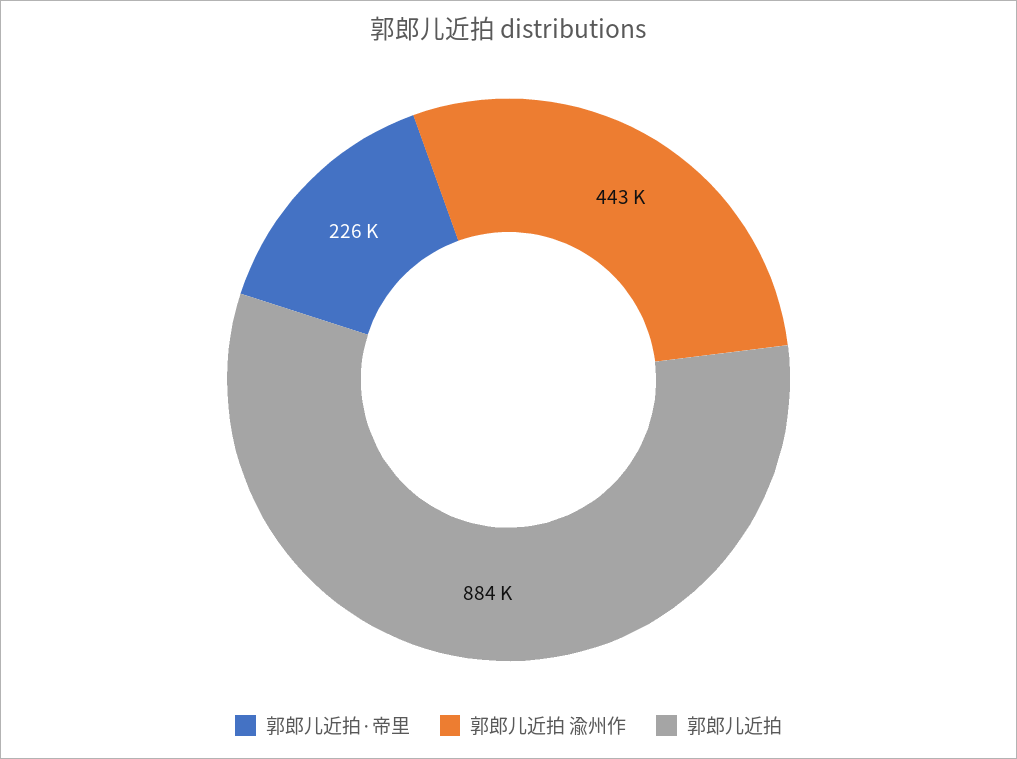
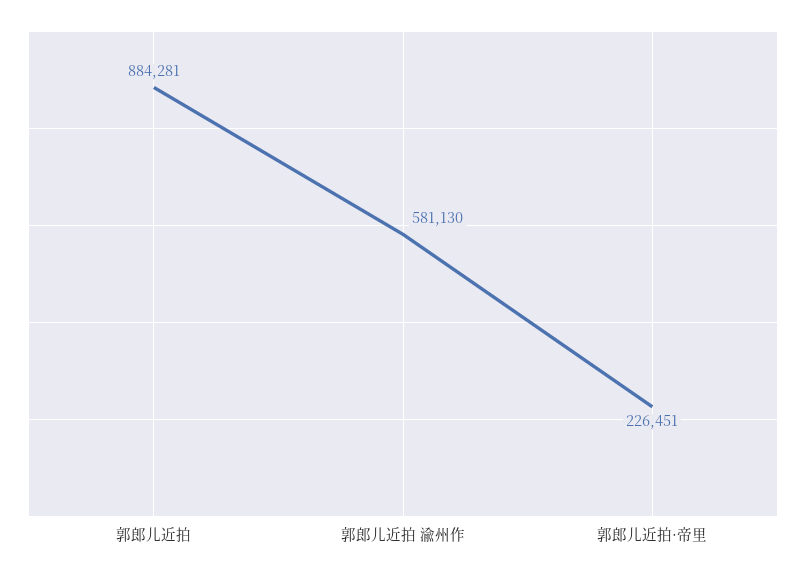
郭郎儿近拍 渝州作: 443000 -> 581130

